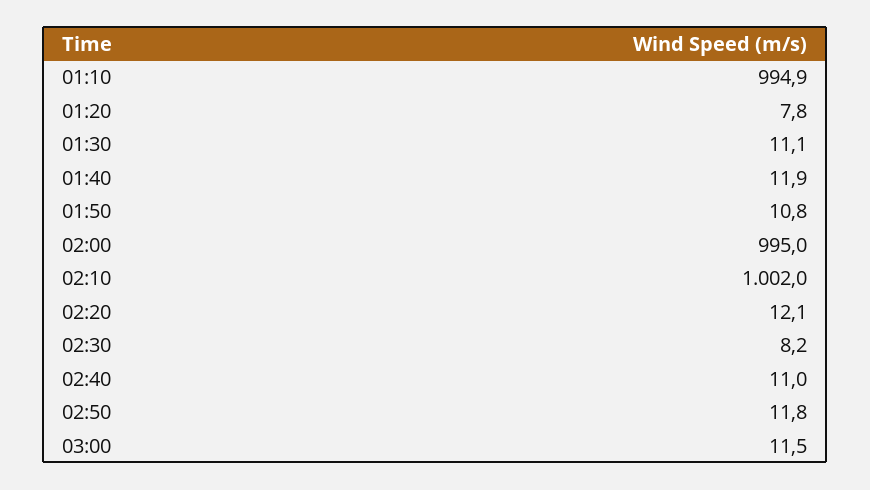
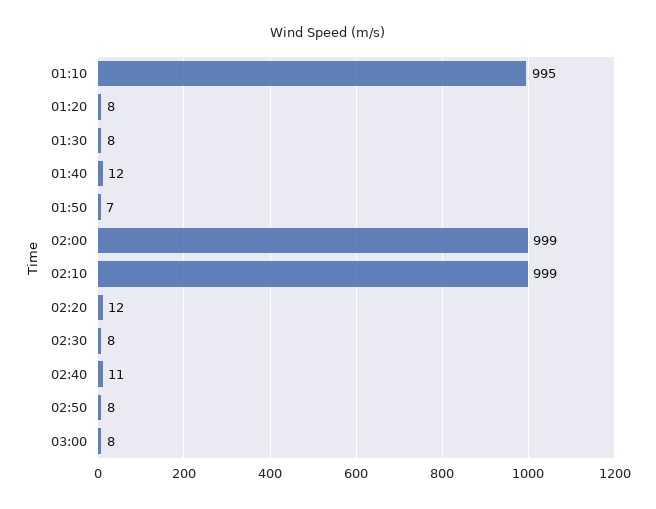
01:30: 11.1 -> 8
01:50: 10.8 -> 7
02:00: 995 -> 999
02:10: 1002 -> 999
02:50: 11.8 -> 8
03:00: 11.5 -> 8

